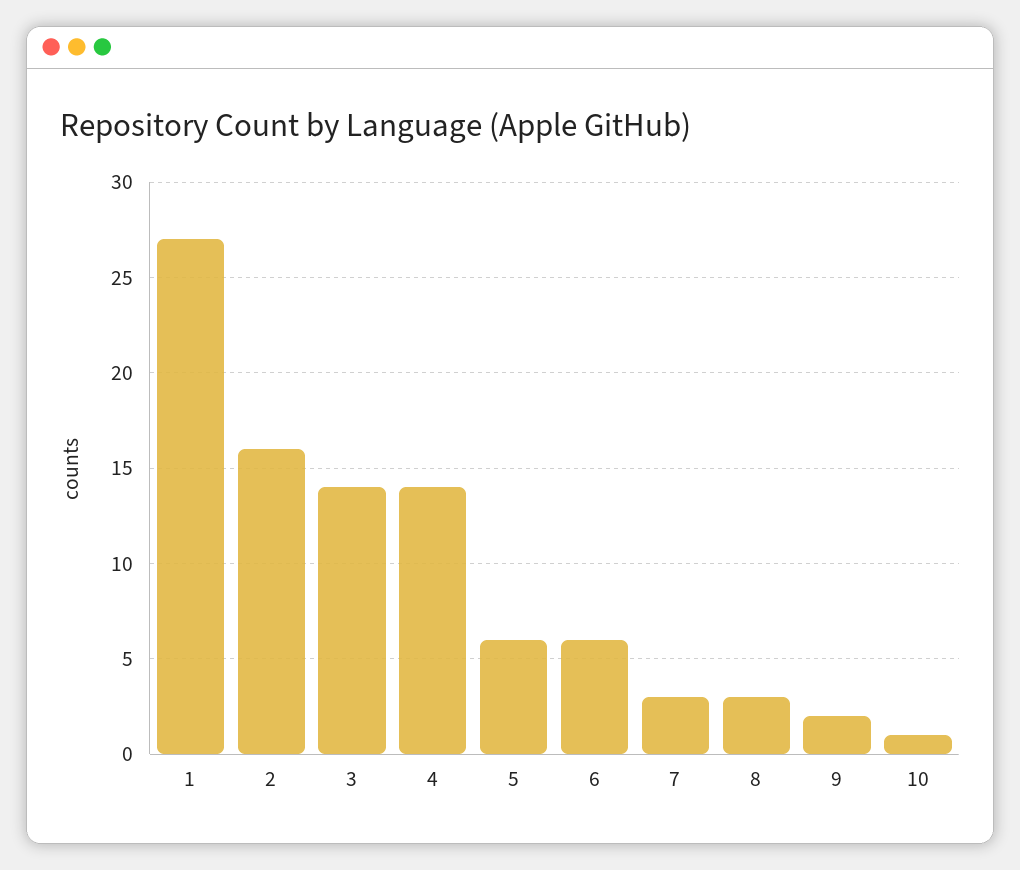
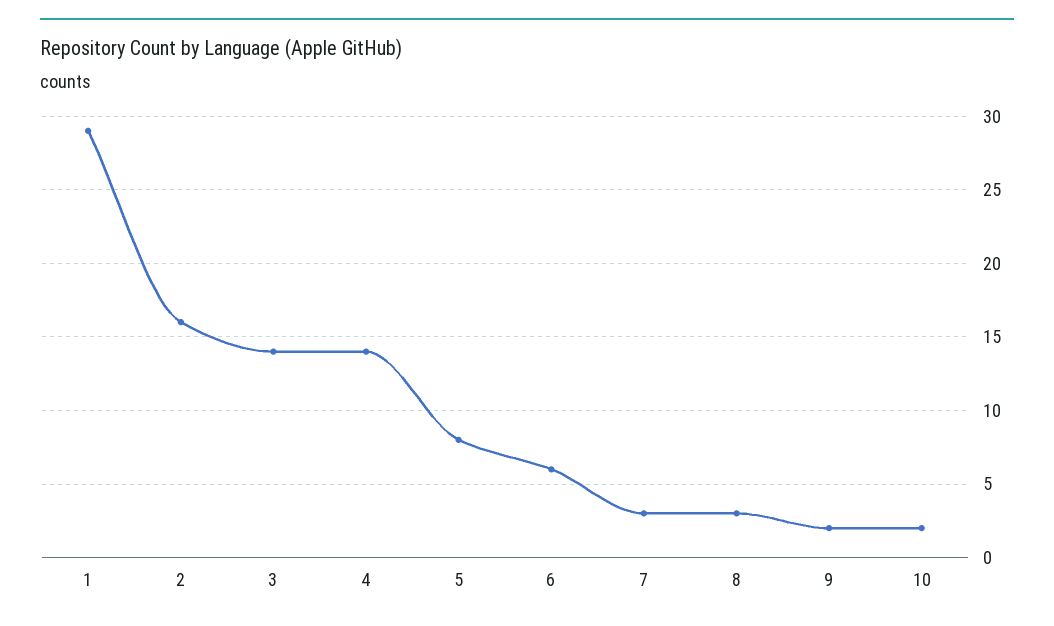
1: 27 -> 29
5: 6 -> 8
10: 1 -> 2

